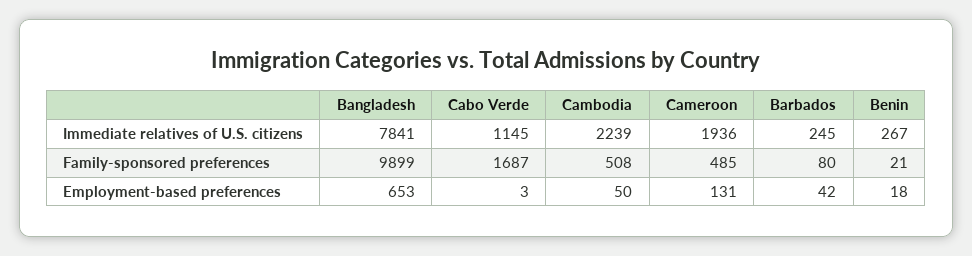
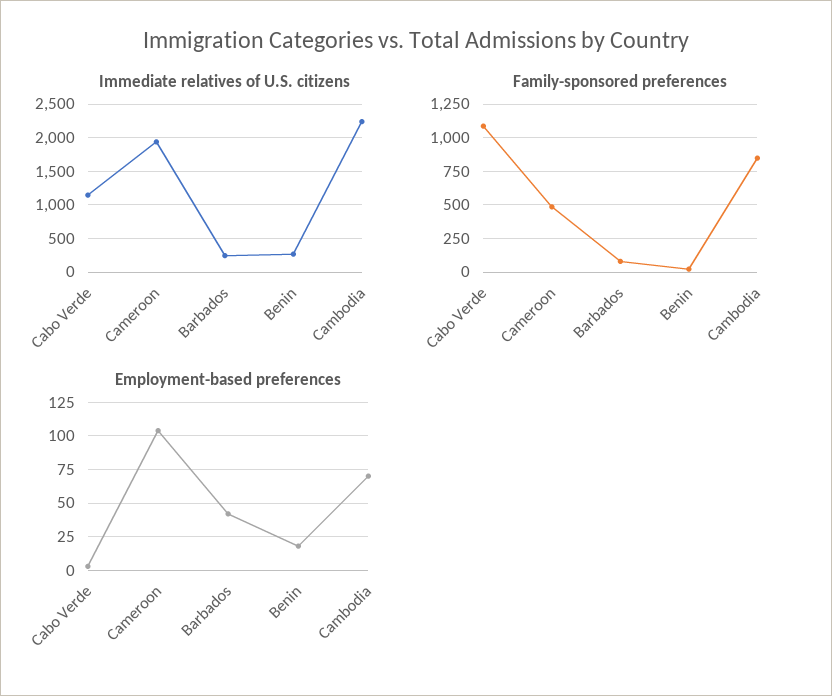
Immediate relatives of U.S. citizens, Bangladesh: 7841 -> none
Family-sponsored preferences, Bangladesh: 9899 -> none
Family-sponsored preferences, Cabo Verde: 1687 -> 1100
Family-sponsored preferences, Cambodia: 508 -> 850
Employment-based preferences, Bangladesh: 653 -> none
Employment-based preferences, Cambodia: 50 -> 70
Employment-based preferences, Cameroon: 131 -> 105

